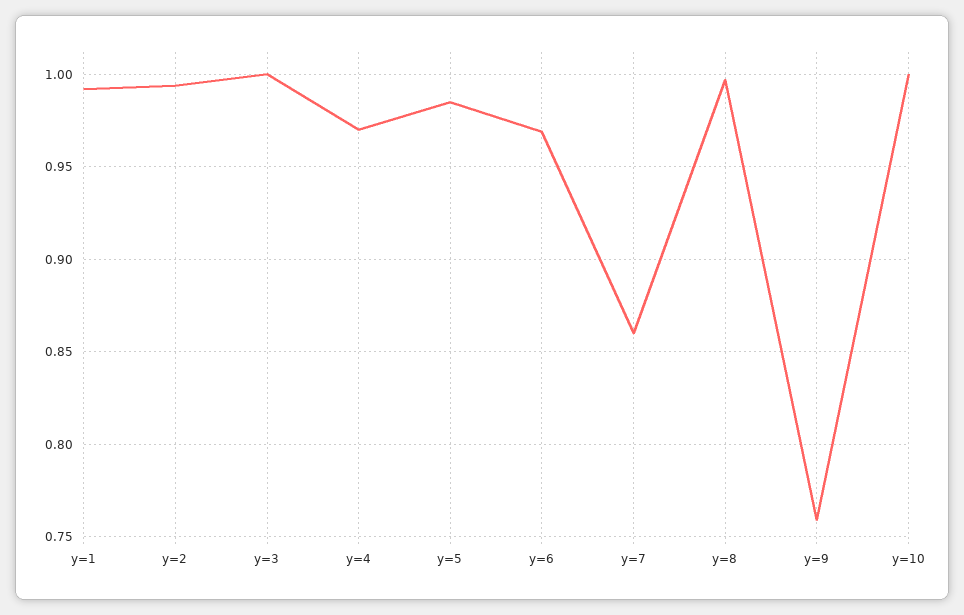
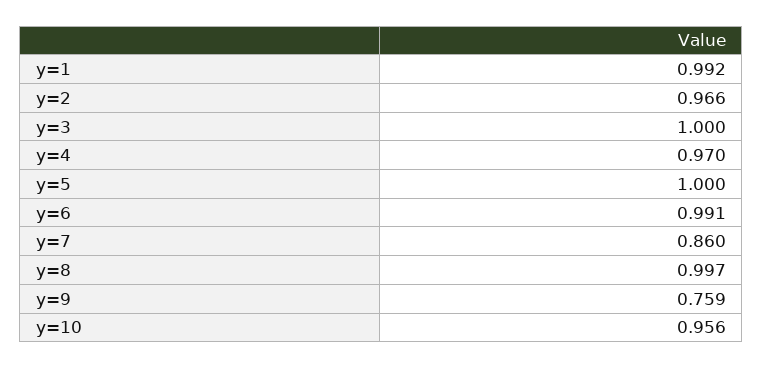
y=2: 0.995 -> 0.966
y=5: 0.985 -> 1
y=6: 0.97 -> 0.991
y=10: 1 -> 0.956

